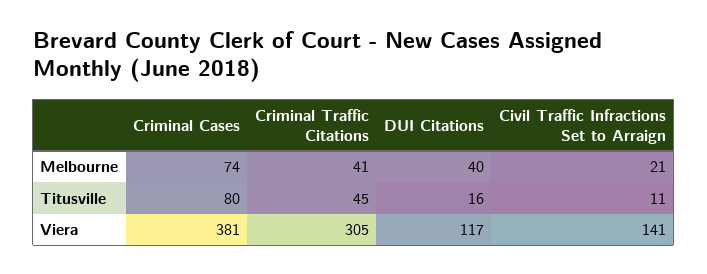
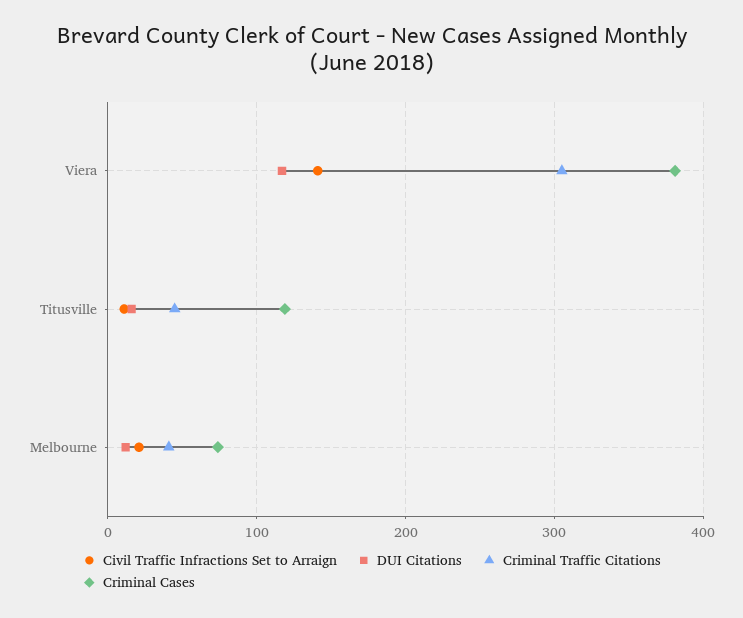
DUI Citations, Melbourne: 40 -> 10
Criminal Cases, Titusville: 80 -> 120

